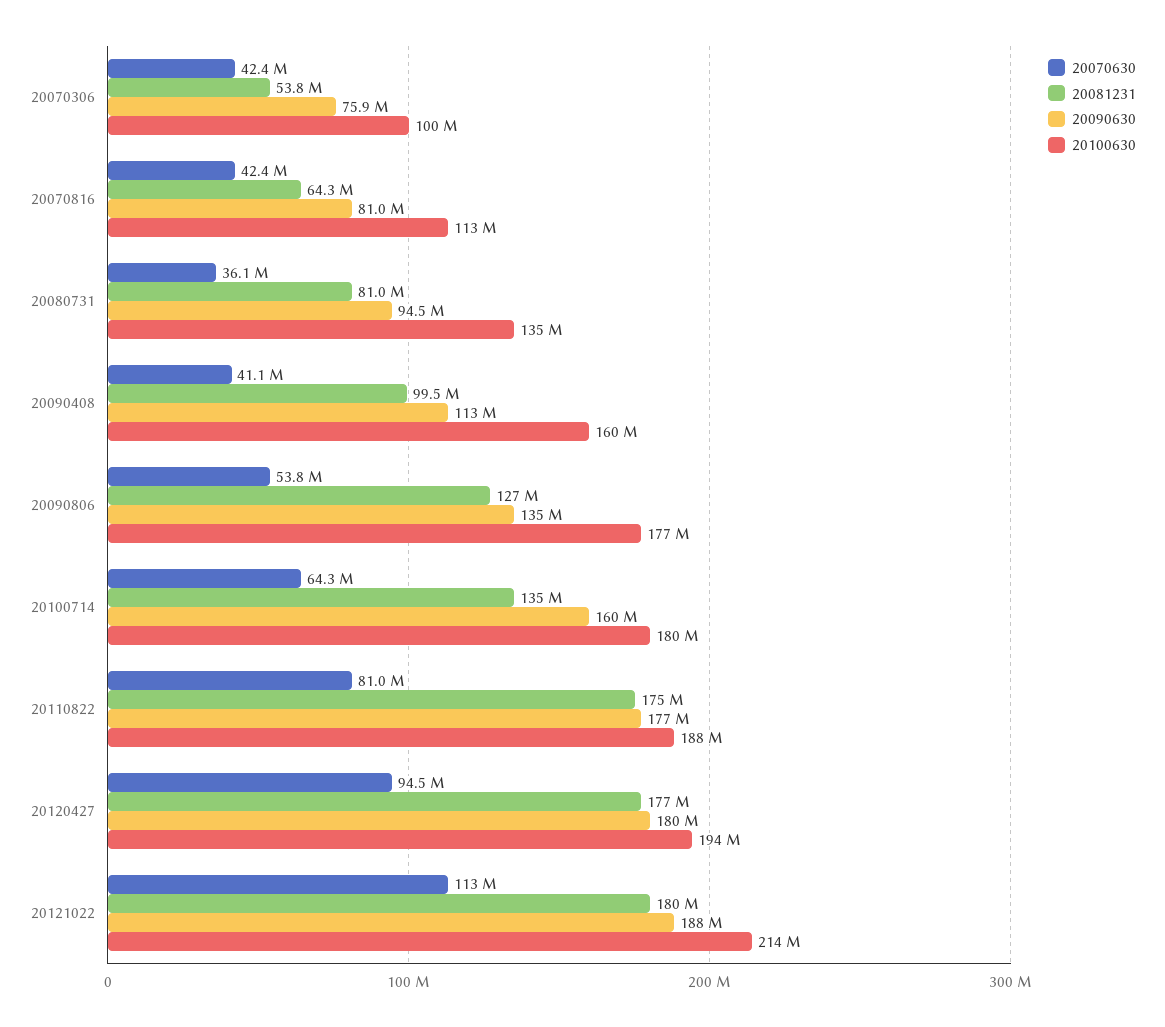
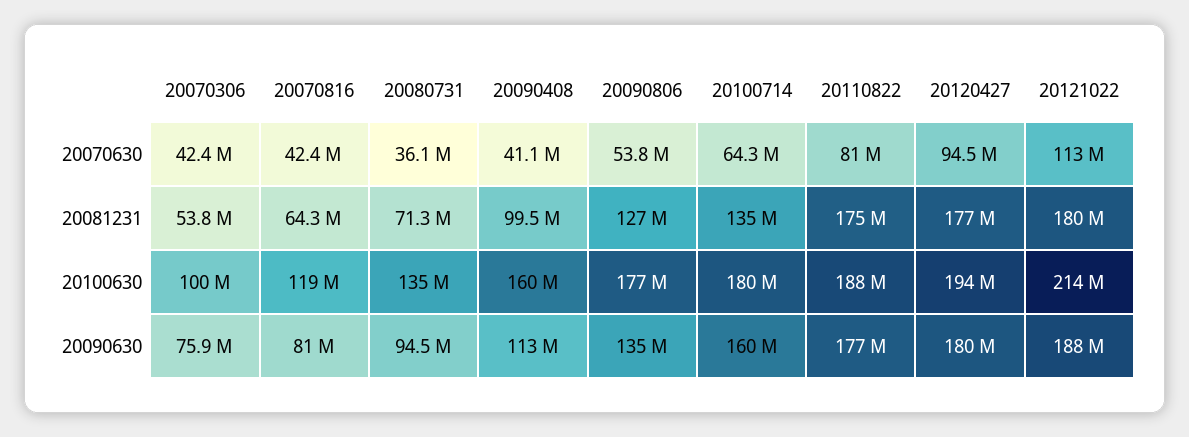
20100630, 20070816: 113000000 -> 119000000
20081231, 20080731: 81000000 -> 71300000

